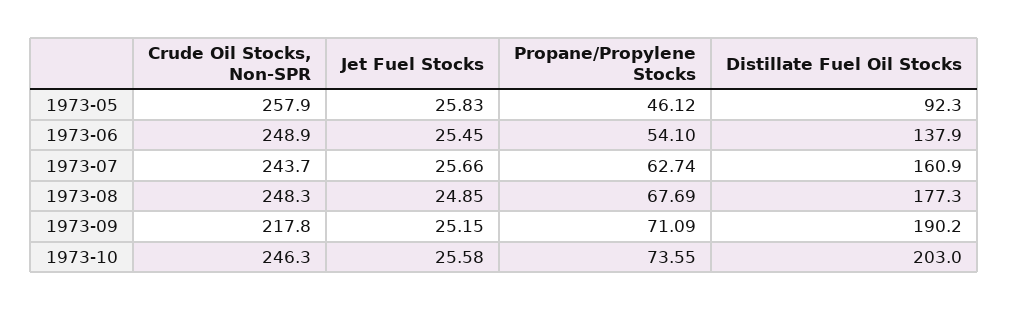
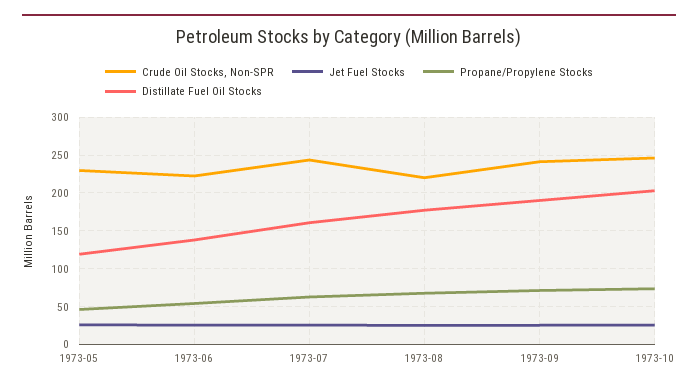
Crude Oil Stocks, Non-SPR, 1973-05: 257.9 -> 230
Distillate Fuel Oil Stocks, 1973-05: 92.3 -> 120
Crude Oil Stocks, Non-SPR, 1973-06: 248.9 -> 220
Crude Oil Stocks, Non-SPR, 1973-08: 248.3 -> 220
Crude Oil Stocks, Non-SPR, 1973-09: 217.8 -> 240

